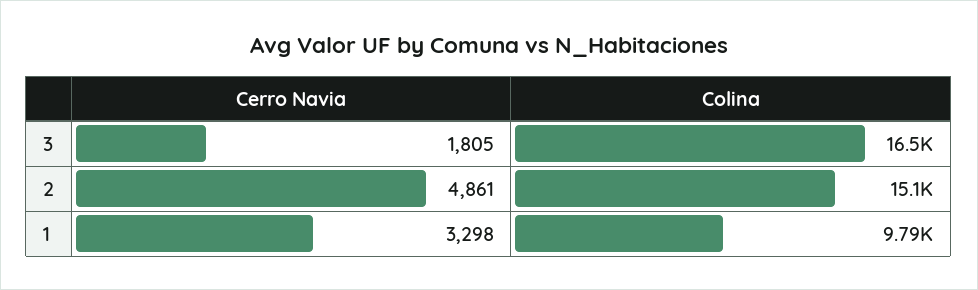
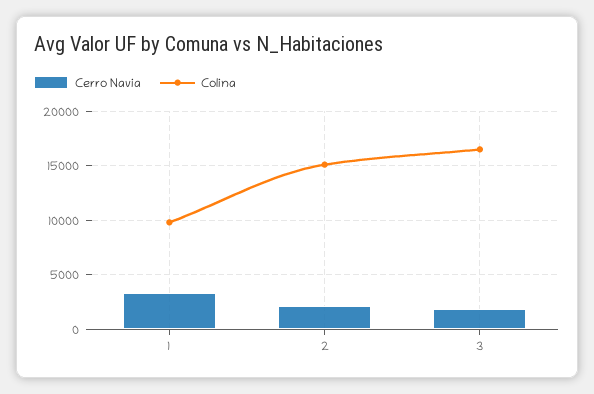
Cerro Navia, 2: 4861 -> 2000

